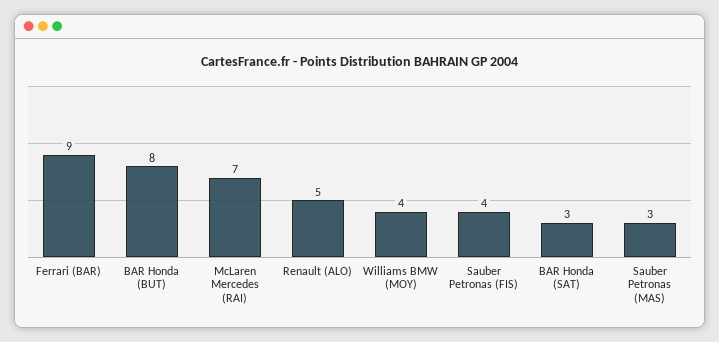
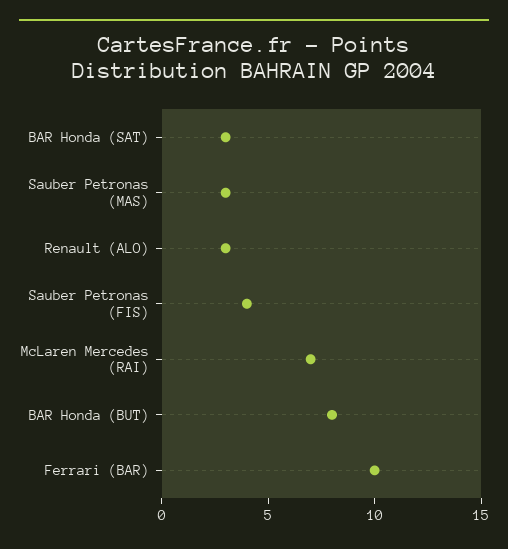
Ferrari (BAR): 9 -> 10
Renault (ALO): 5 -> 3
Williams BMW (MOY): 4 -> none

